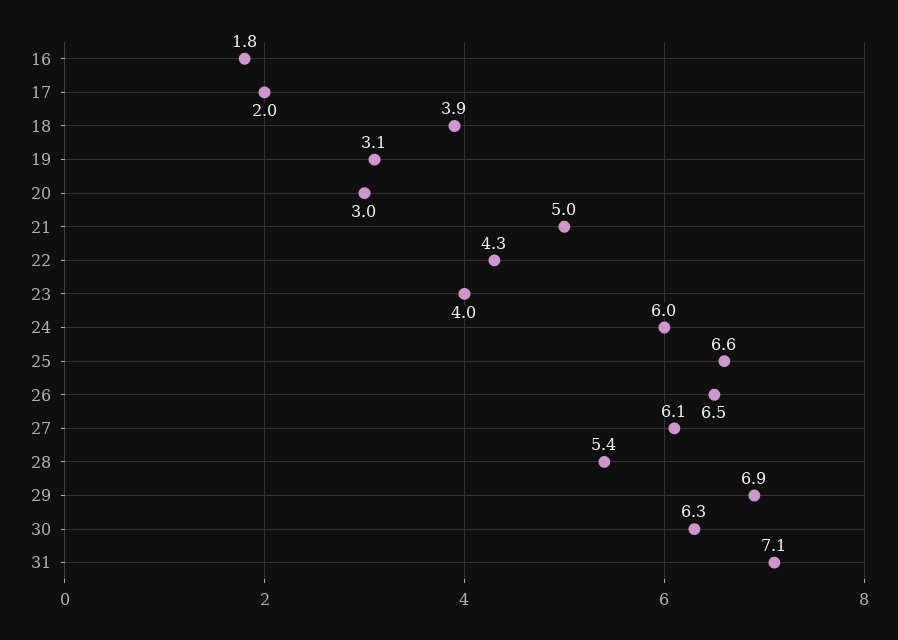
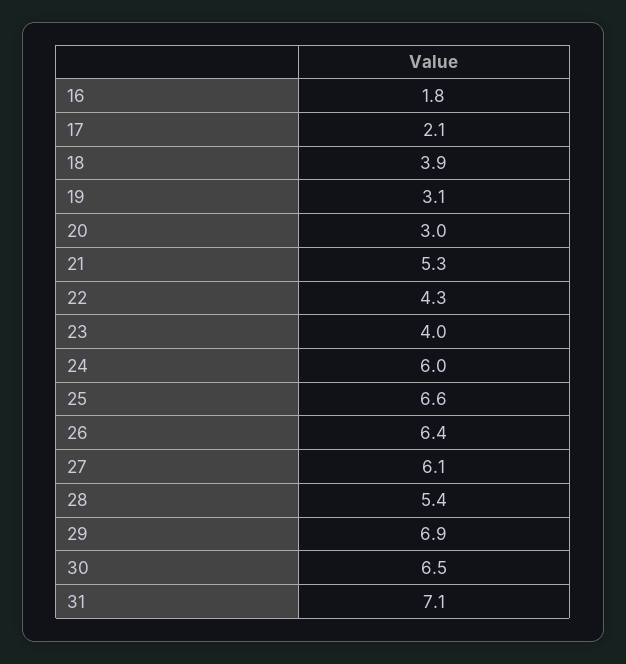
17: 2 -> 2.1
21: 5 -> 5.3
26: 6.5 -> 6.4
30: 6.3 -> 6.5

